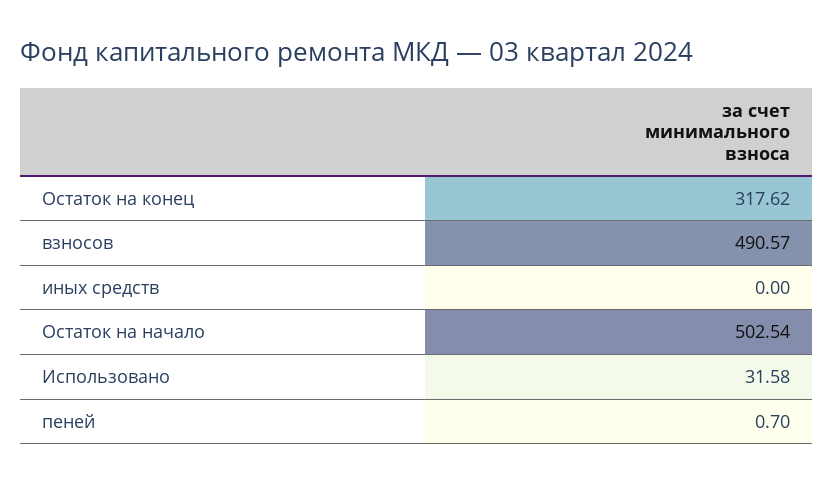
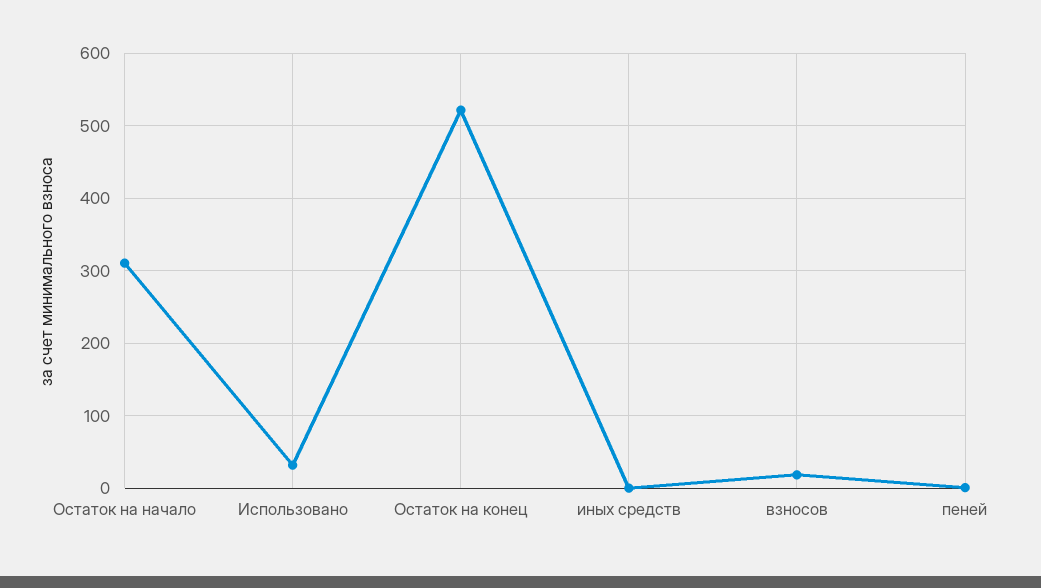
Остаток на конец: 317.62 -> 520
взносов: 490.57 -> 20
Остаток на начало: 502.54 -> 310

